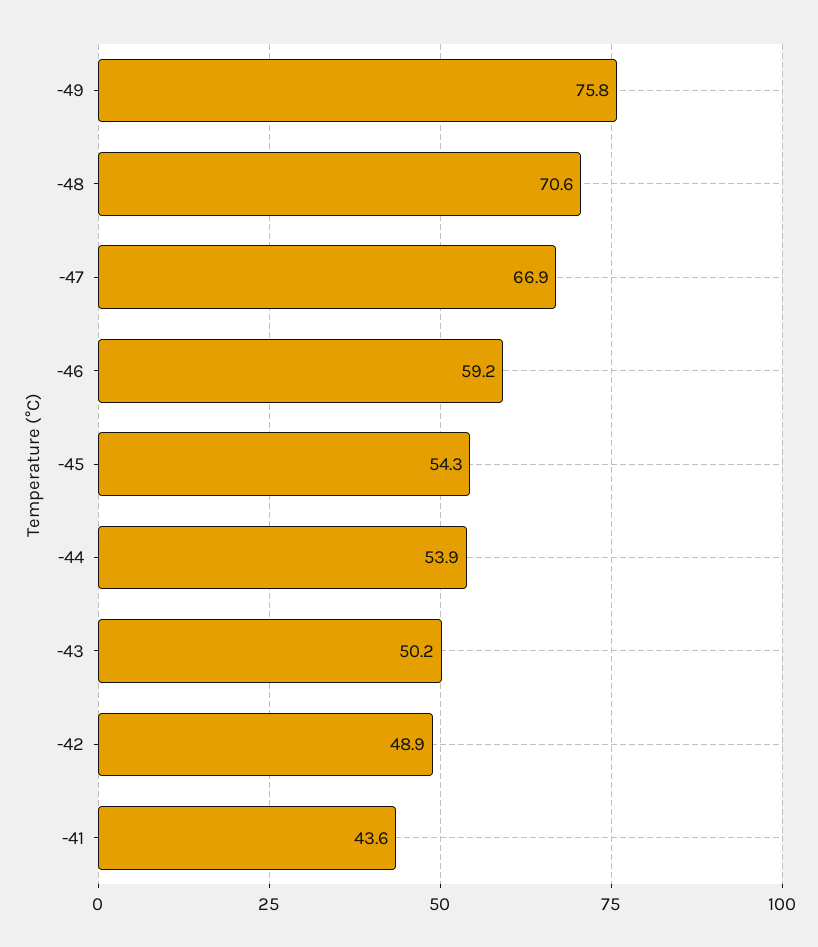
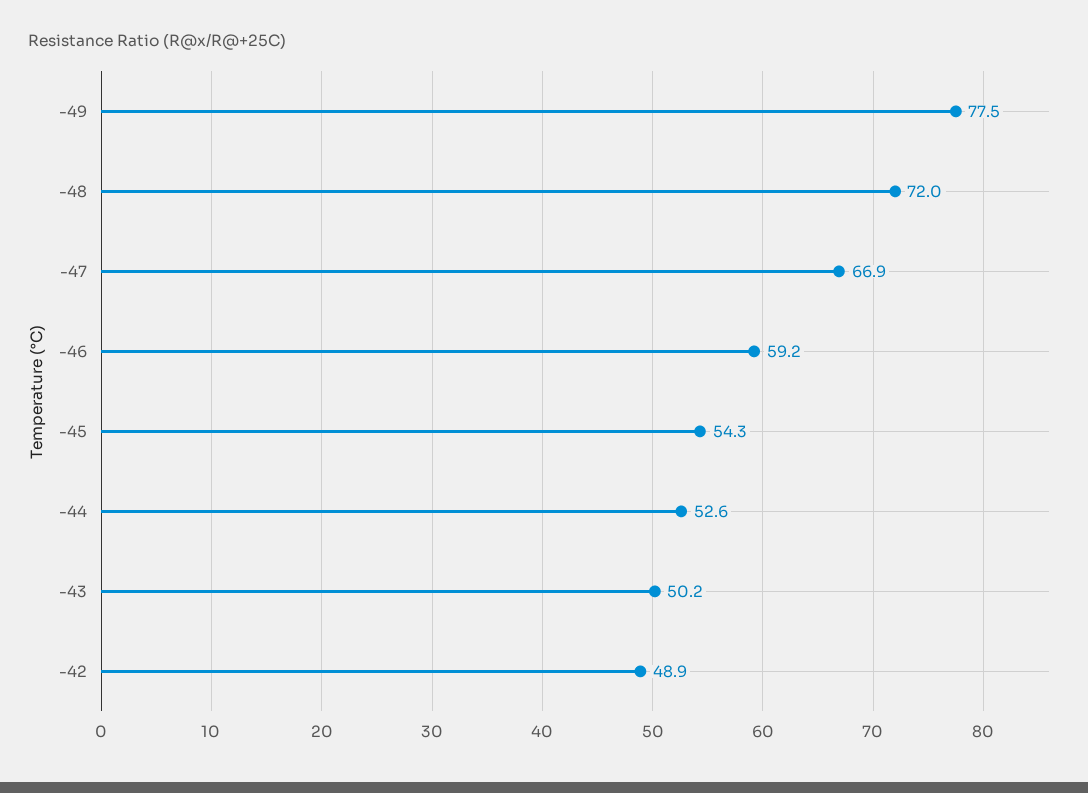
-49: 75.8 -> 77.5
-48: 70.6 -> 72
-44: 53.9 -> 52.6
-41: 43.6 -> none

